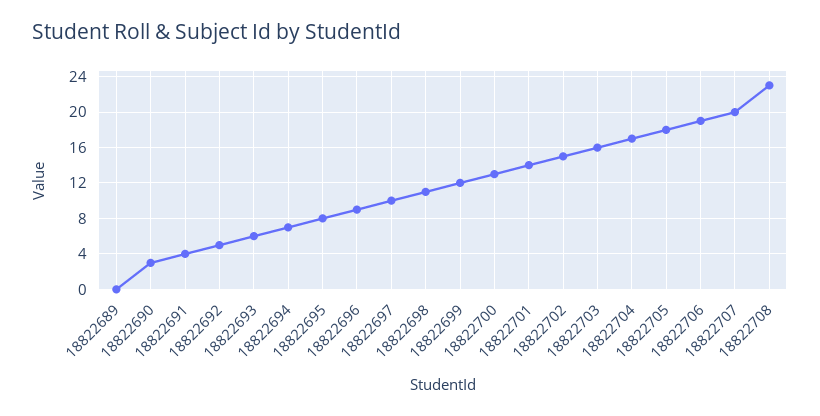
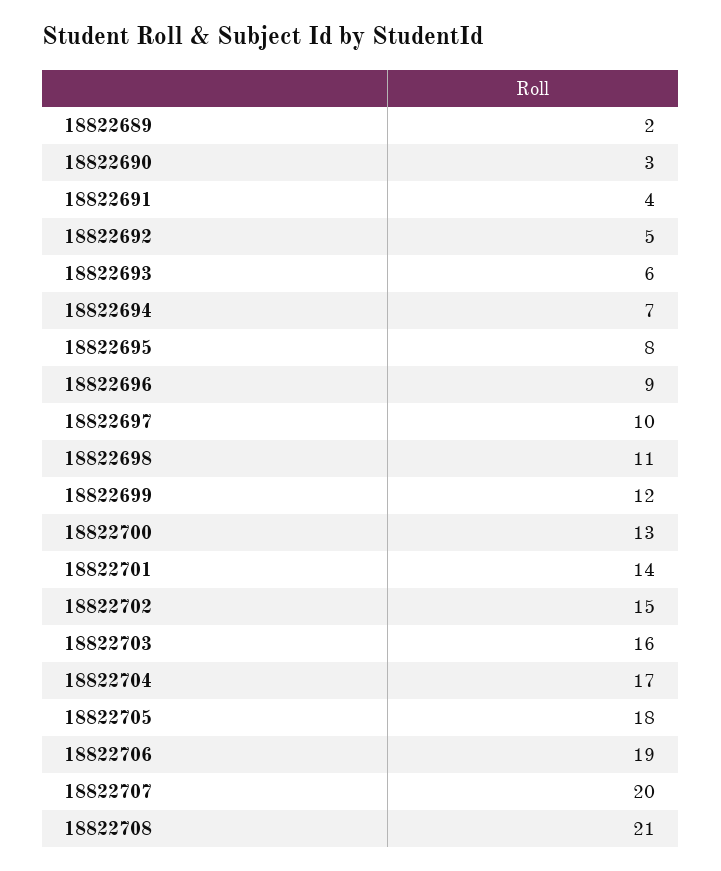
18822689: 0 -> 2
18822708: 23 -> 21

